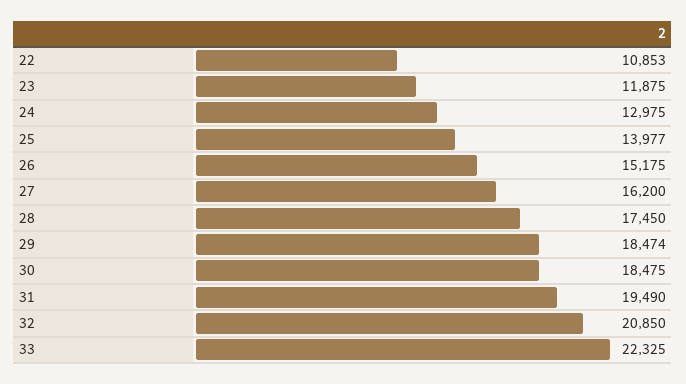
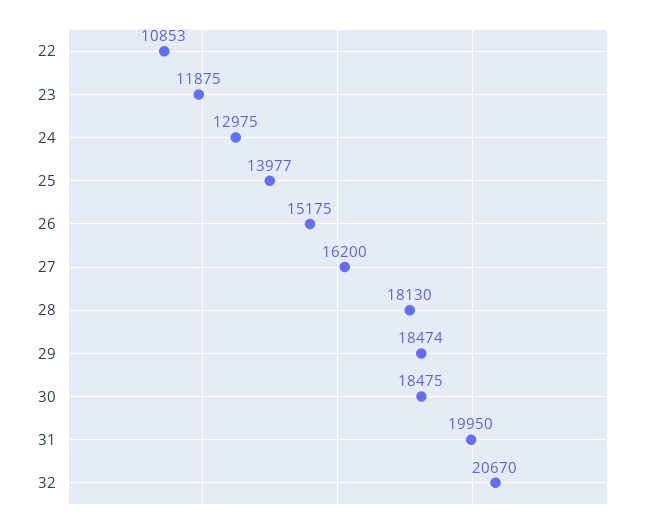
28: 17450 -> 18130
31: 19490 -> 19950
32: 20850 -> 20670
33: 22325 -> none

